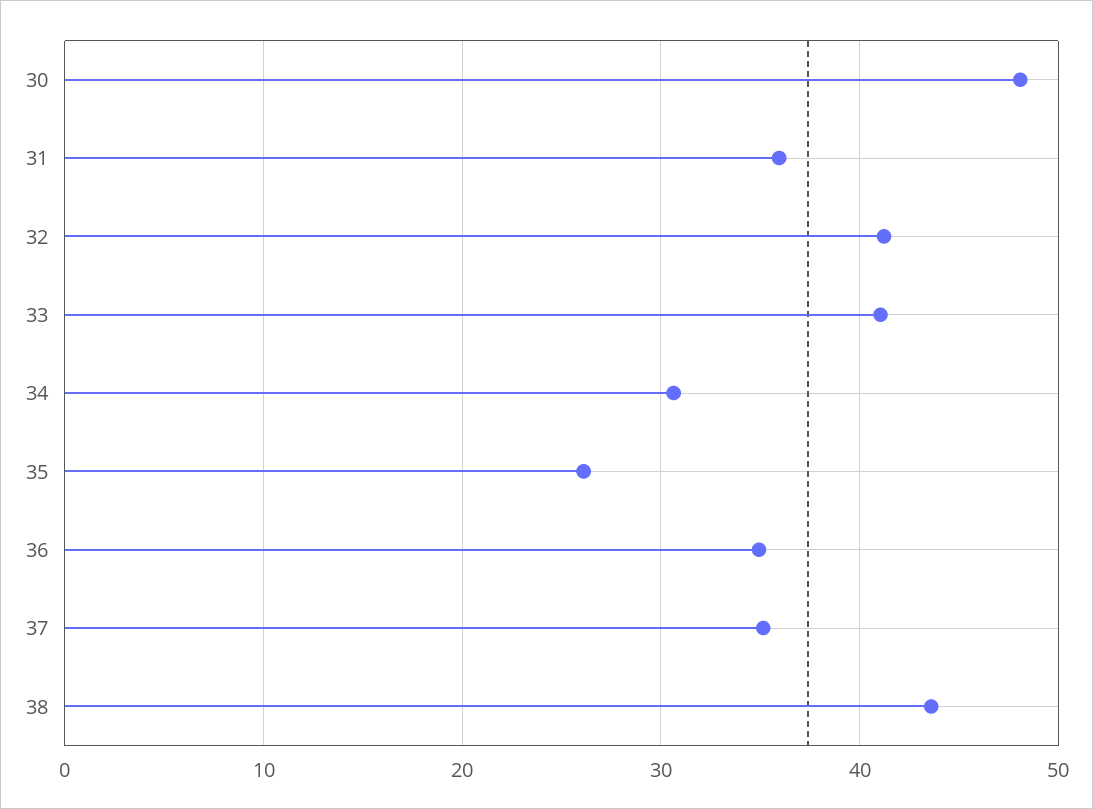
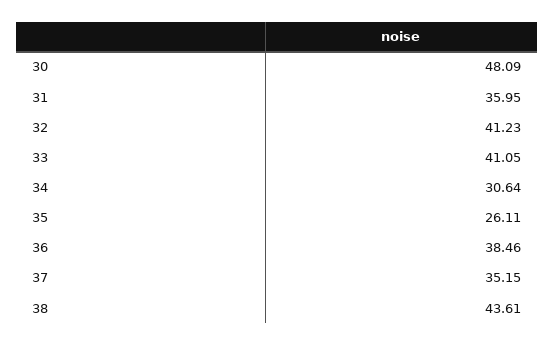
36: 35 -> 38.46

